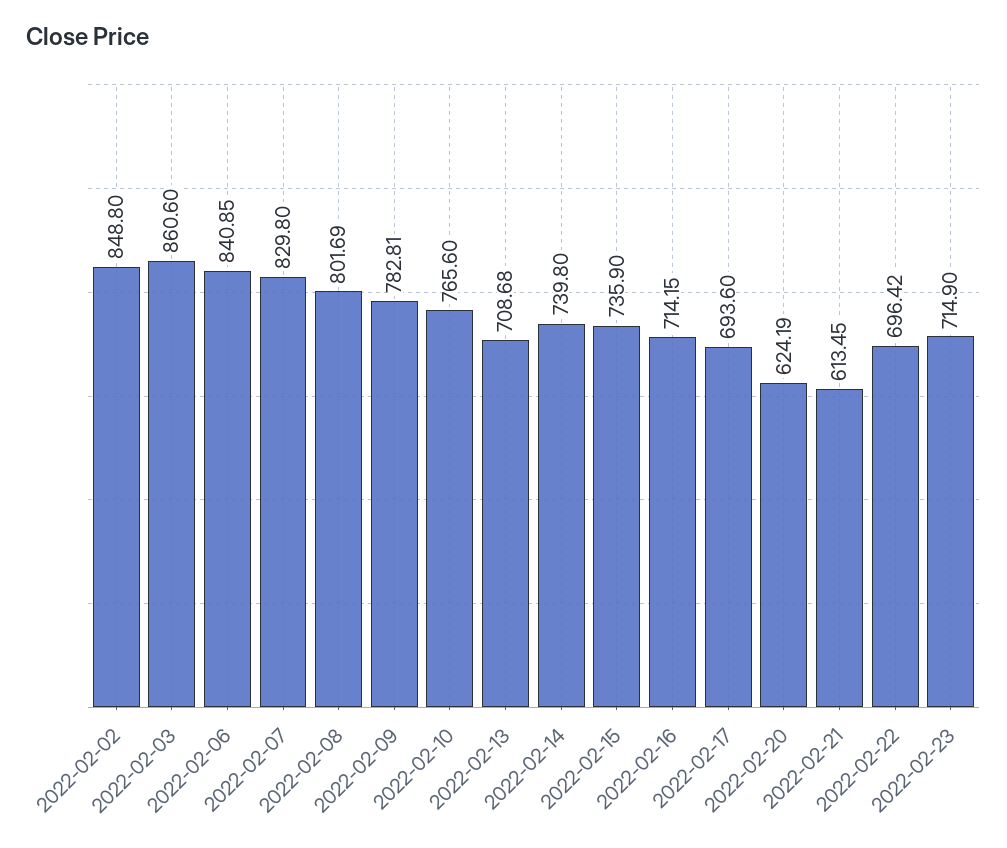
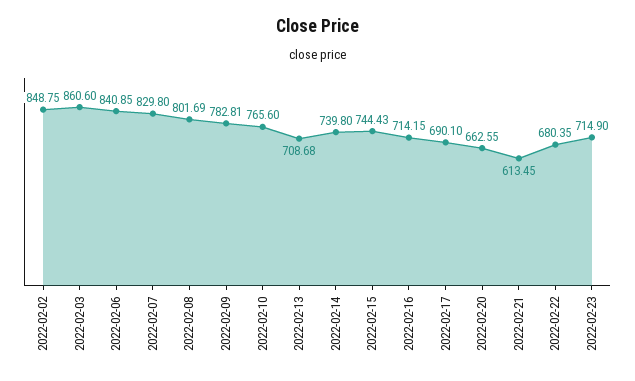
2022-02-02: 848.8 -> 848.75
2022-02-15: 735.9 -> 744.43
2022-02-17: 693.6 -> 690.1
2022-02-20: 624.19 -> 662.55
2022-02-22: 696.42 -> 680.35

